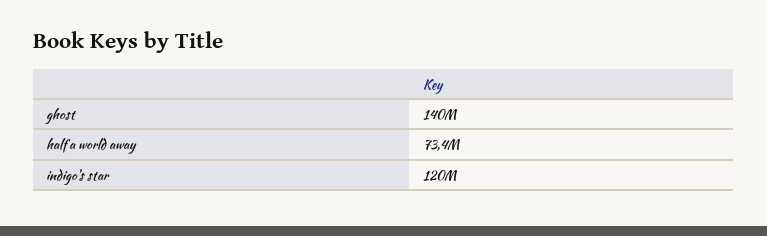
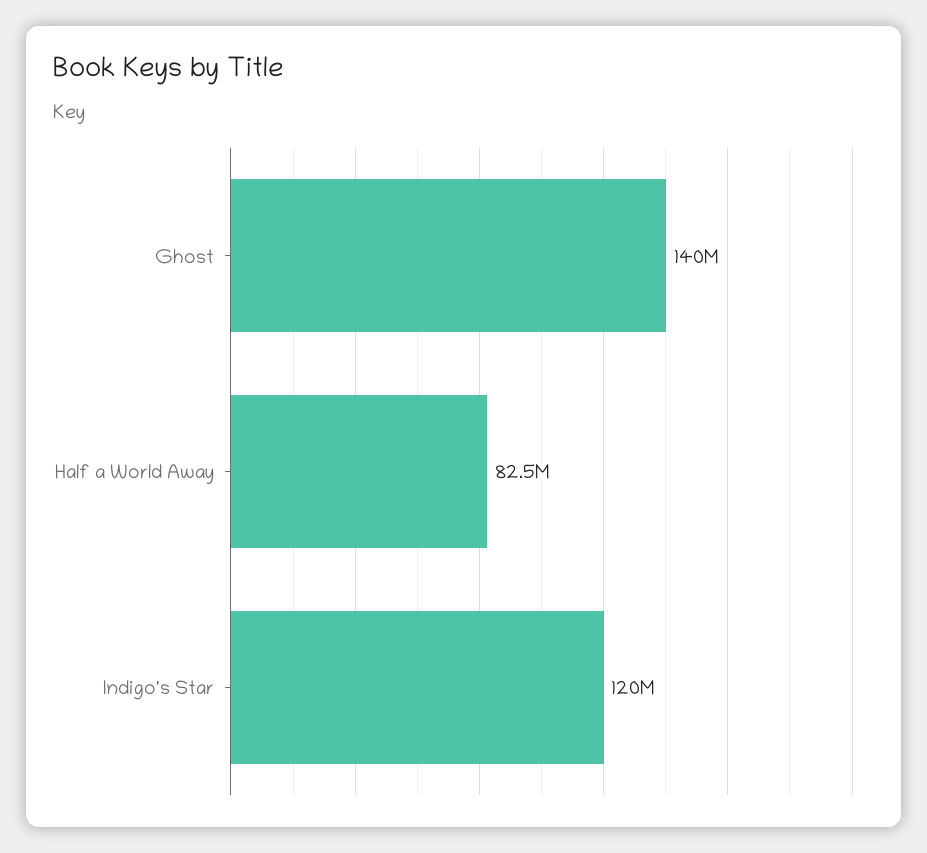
half a world away: 73400000 -> 82500000

